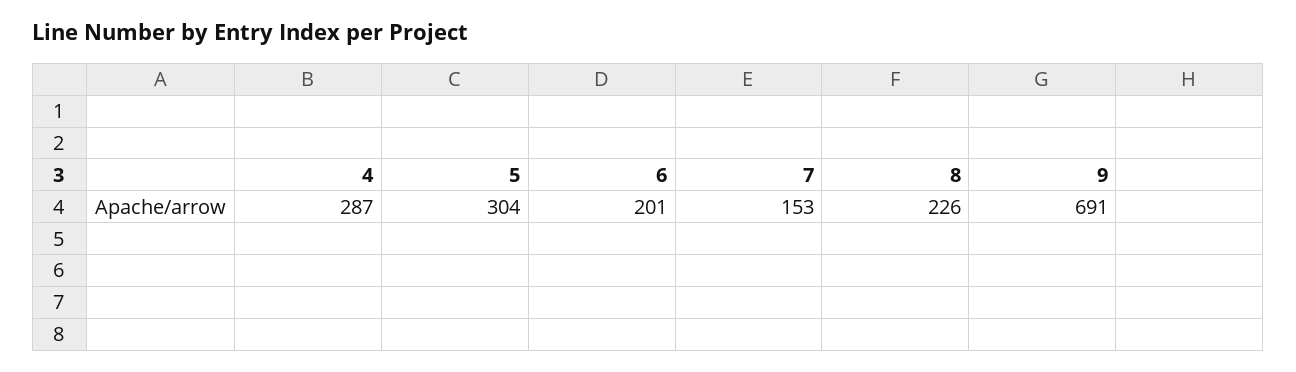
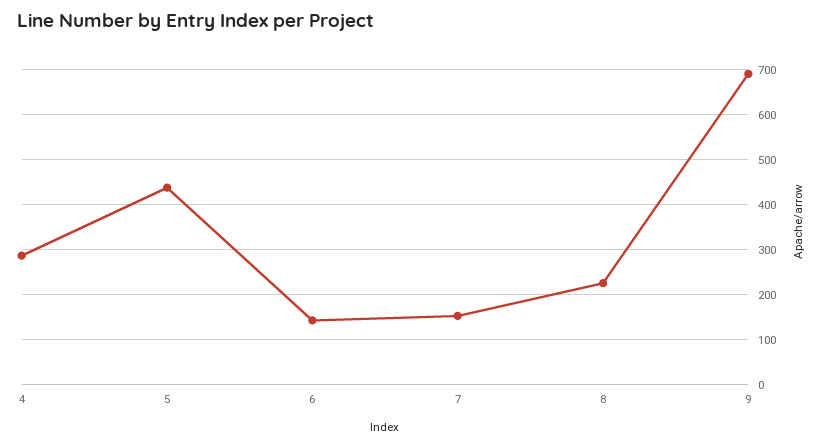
5: 304 -> 440
6: 201 -> 140

